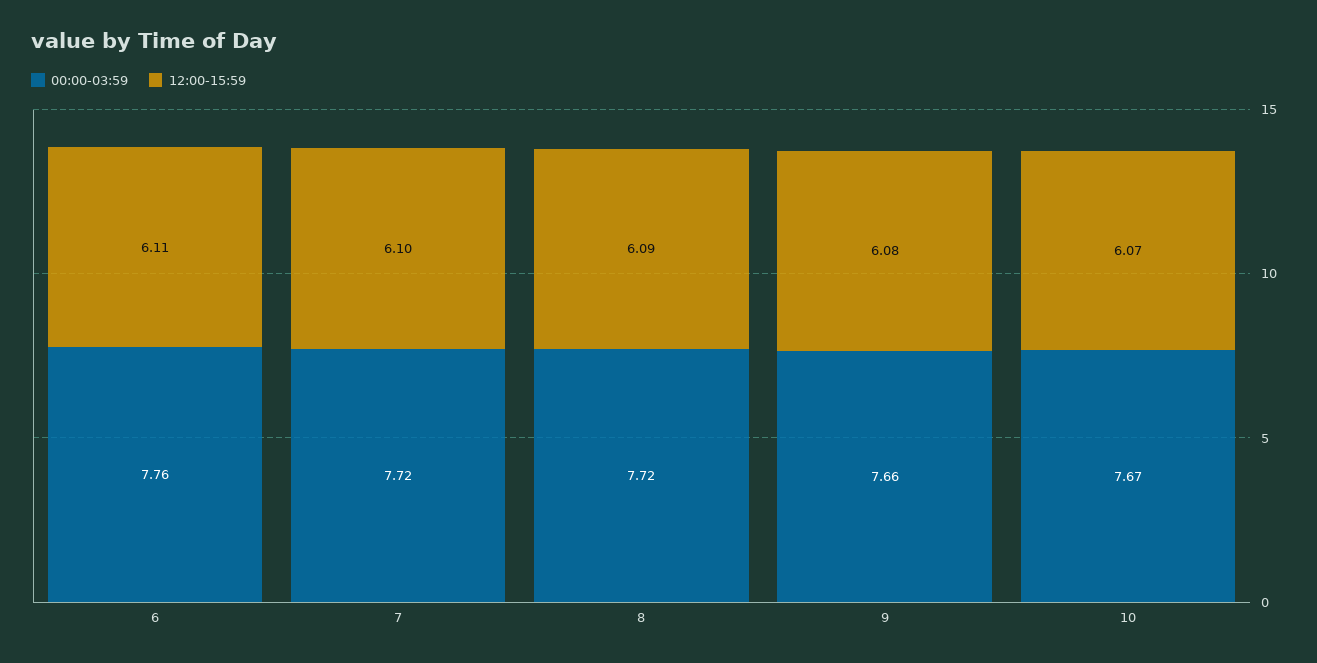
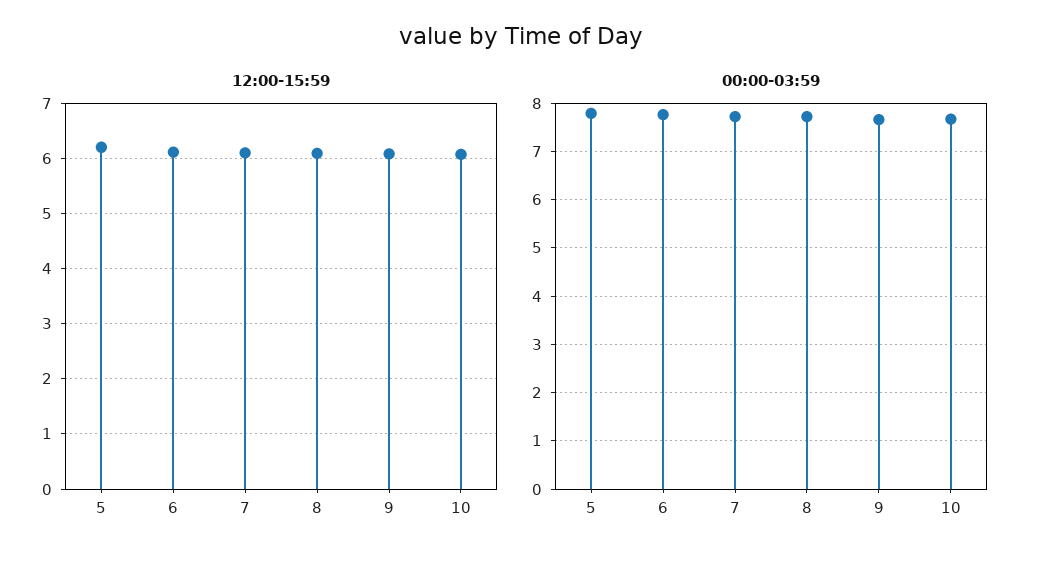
12:00-15:59, 5: none -> 6.2
00:00-03:59, 5: none -> 7.8

